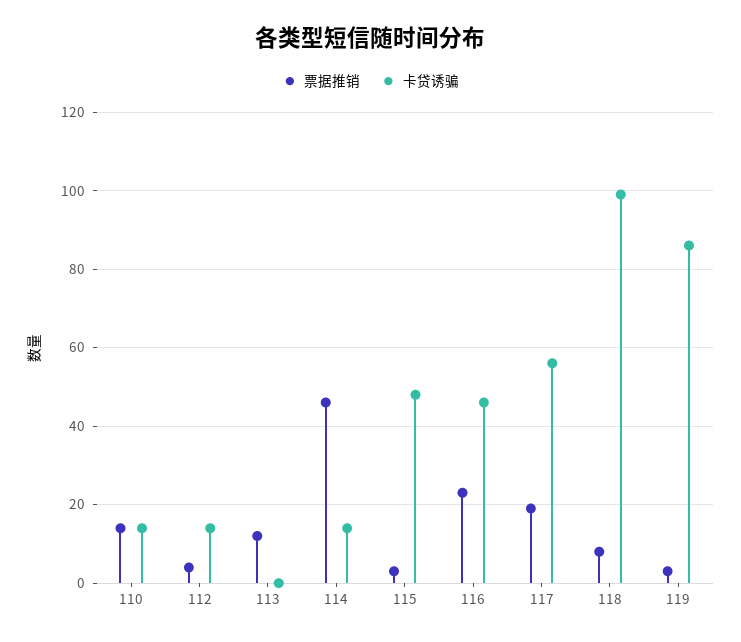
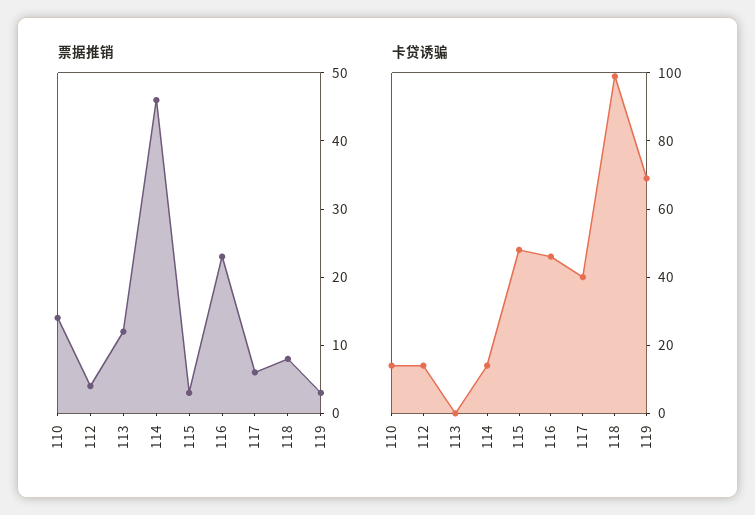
票据推销, 117: 20 -> 5
卡贷诱骗, 117: 55 -> 40
卡贷诱骗, 119: 85 -> 70

